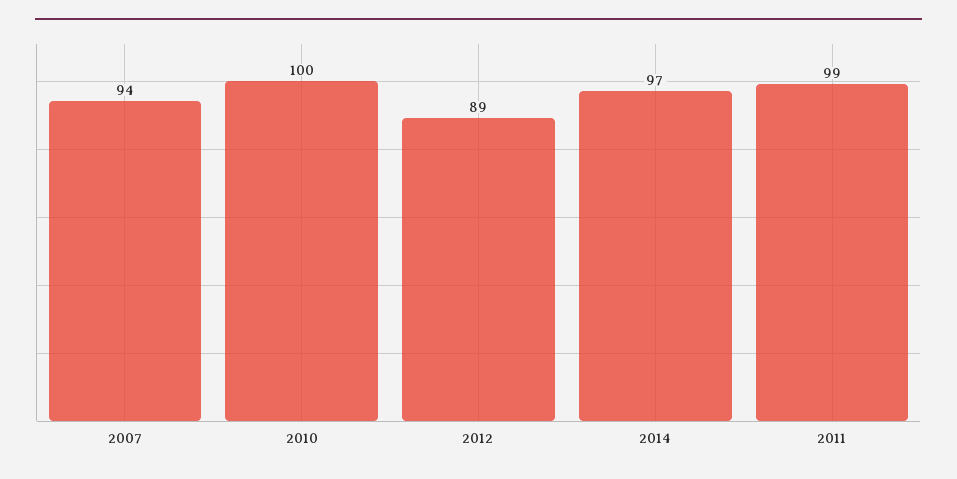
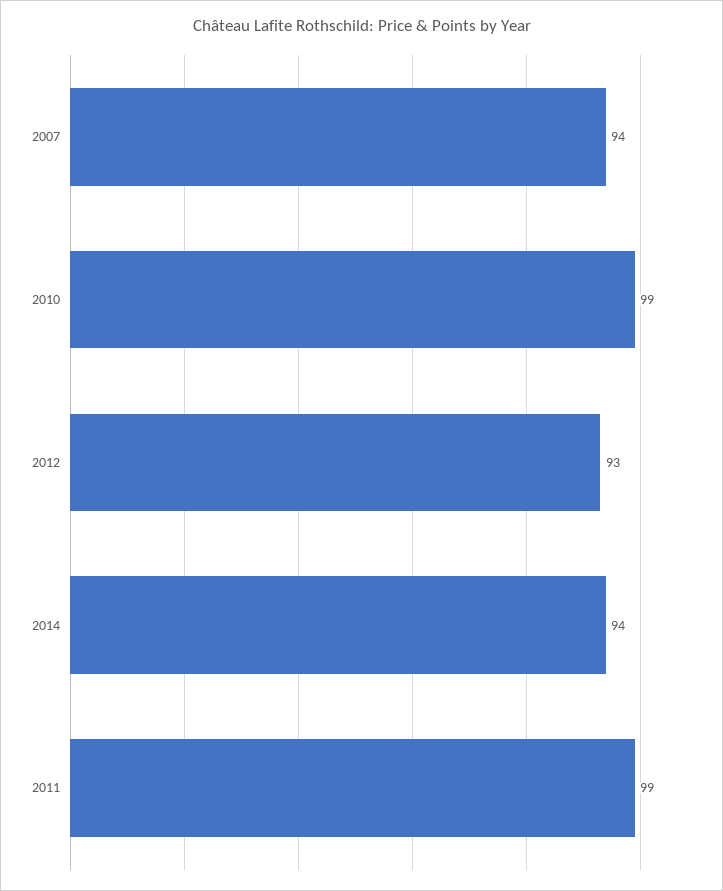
2010: 100 -> 99
2012: 89 -> 93
2014: 97 -> 94

